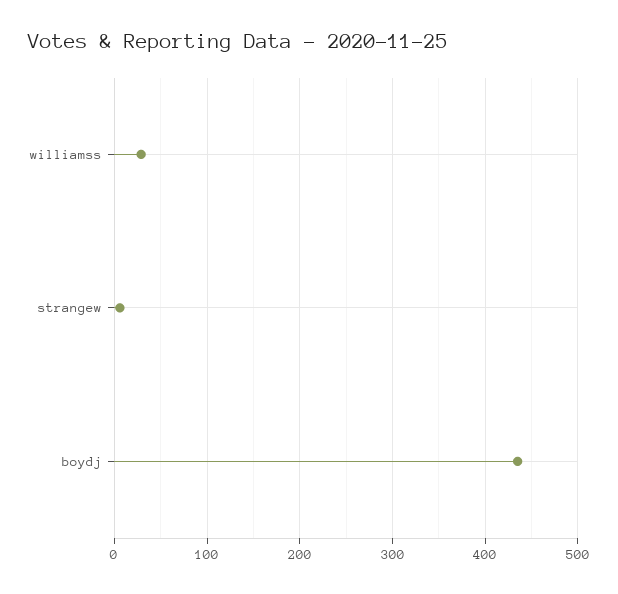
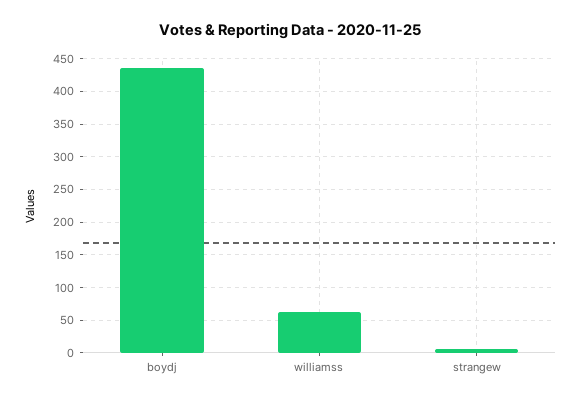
williamss: 30 -> 60

